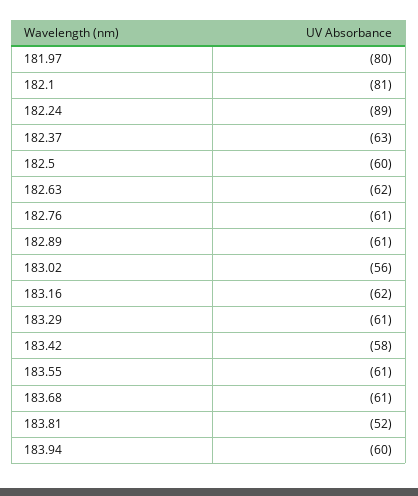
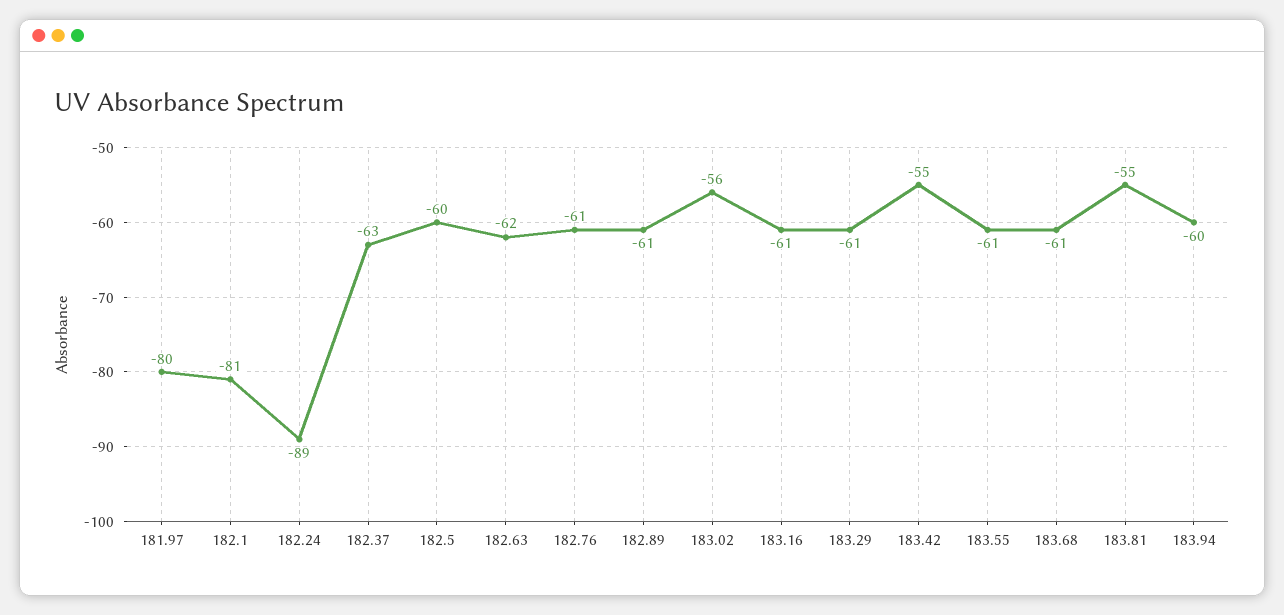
183.16: -62 -> -61
183.42: -58 -> -55
183.81: -52 -> -55

